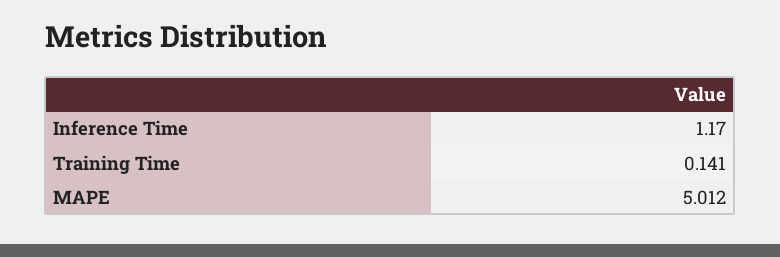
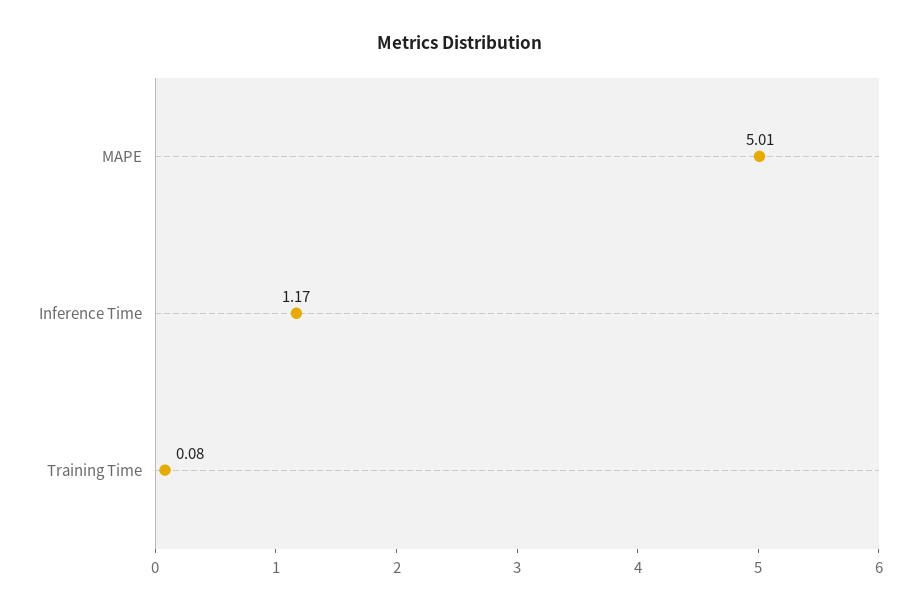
Training Time: 0.141 -> 0.08

